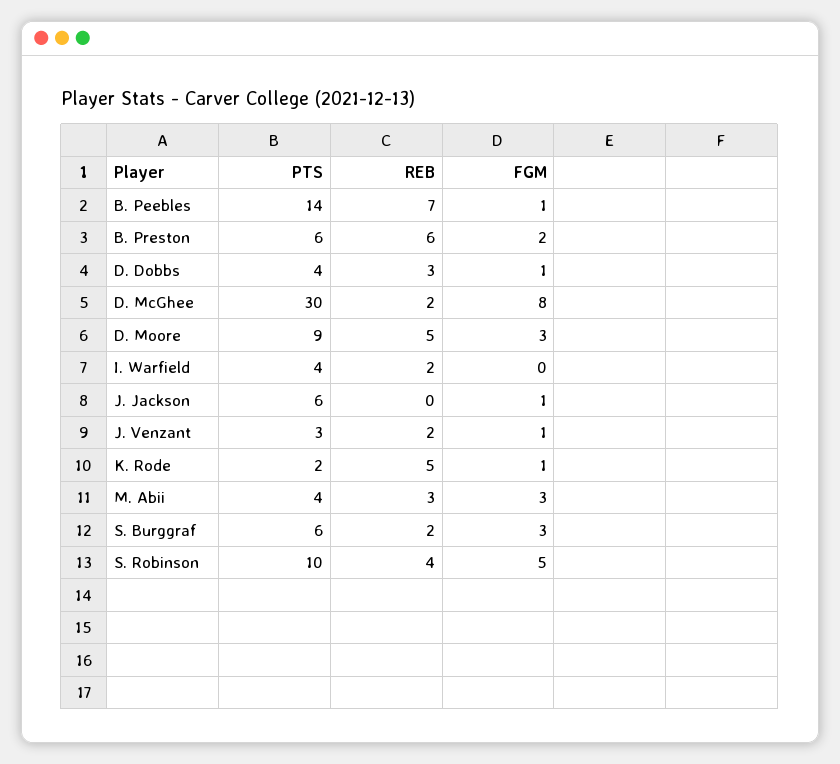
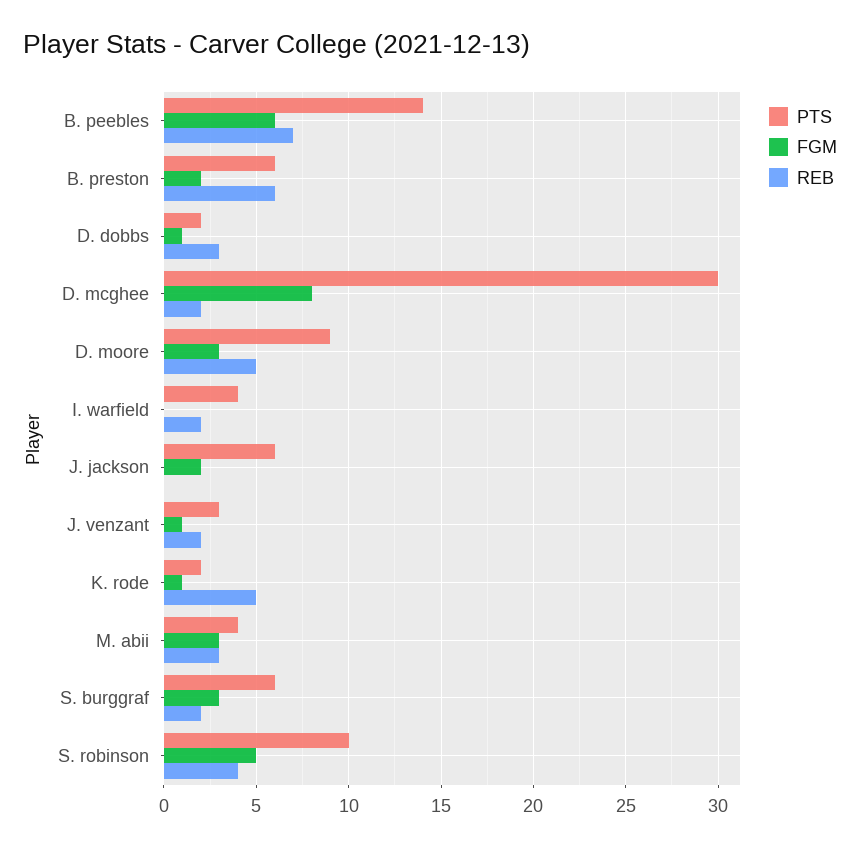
FGM, B. Peebles: 1 -> 6
PTS, D. Dobbs: 4 -> 2
FGM, J. Jackson: 1 -> 2

